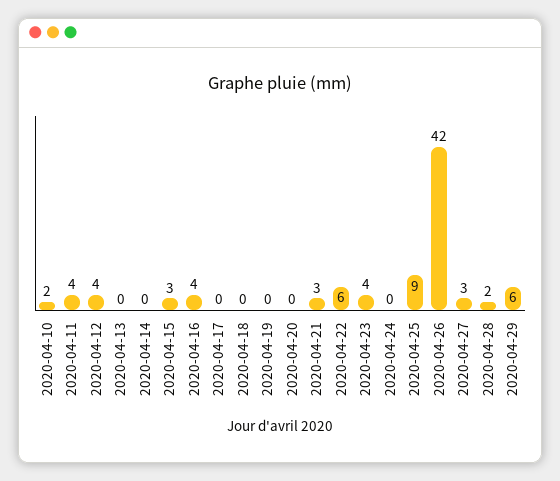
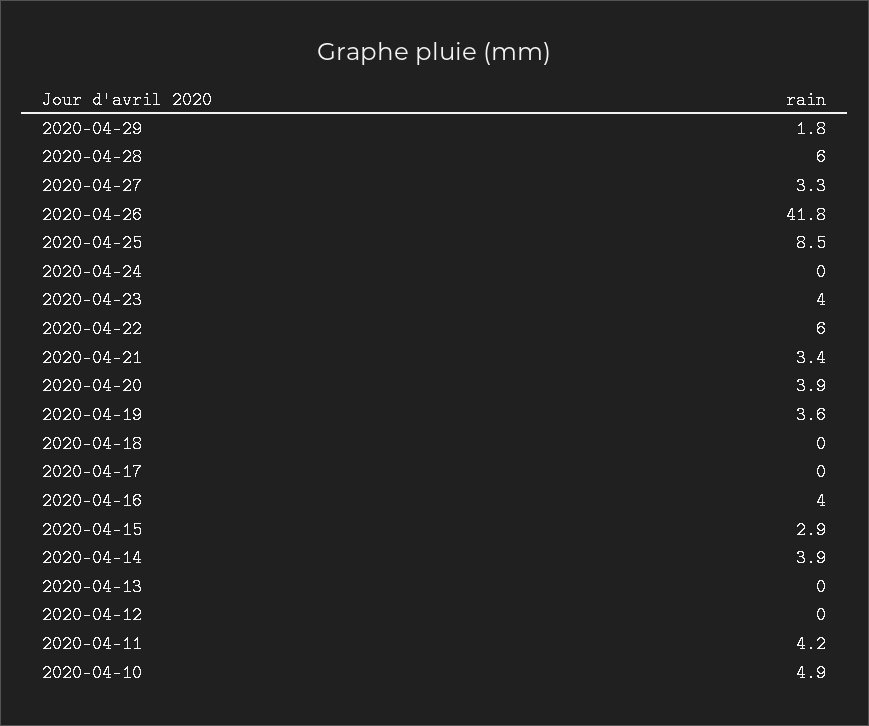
2020-04-10: 2 -> 4.9
2020-04-12: 4 -> 0
2020-04-14: 0 -> 3.9
2020-04-19: 0 -> 3.6
2020-04-20: 0 -> 3.9
2020-04-28: 2 -> 6
2020-04-29: 6 -> 1.8

